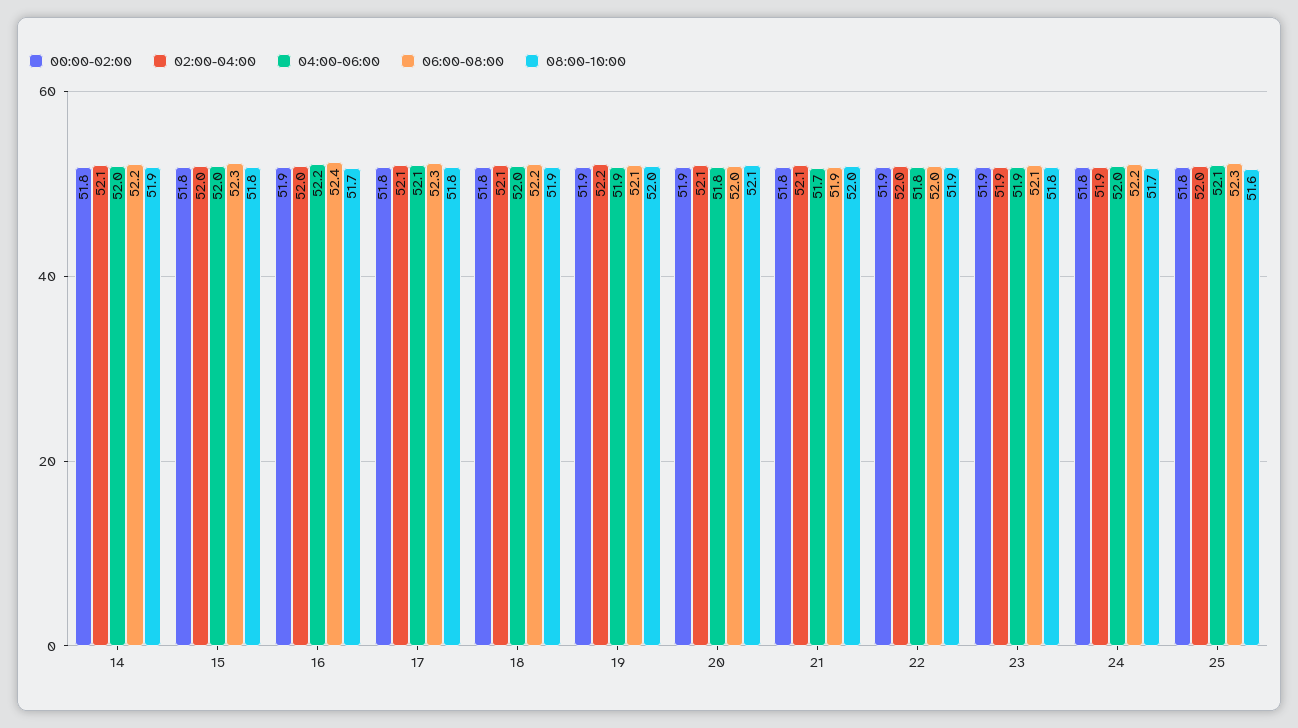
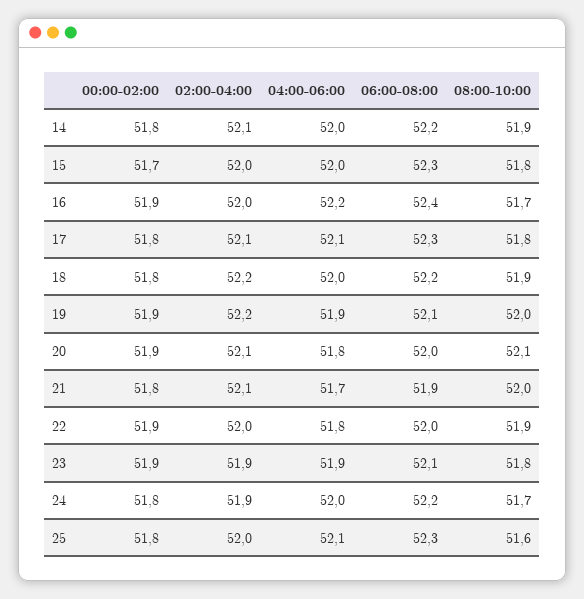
00:00-02:00, 15: 51.8 -> 51.7
02:00-04:00, 18: 52.1 -> 52.2

